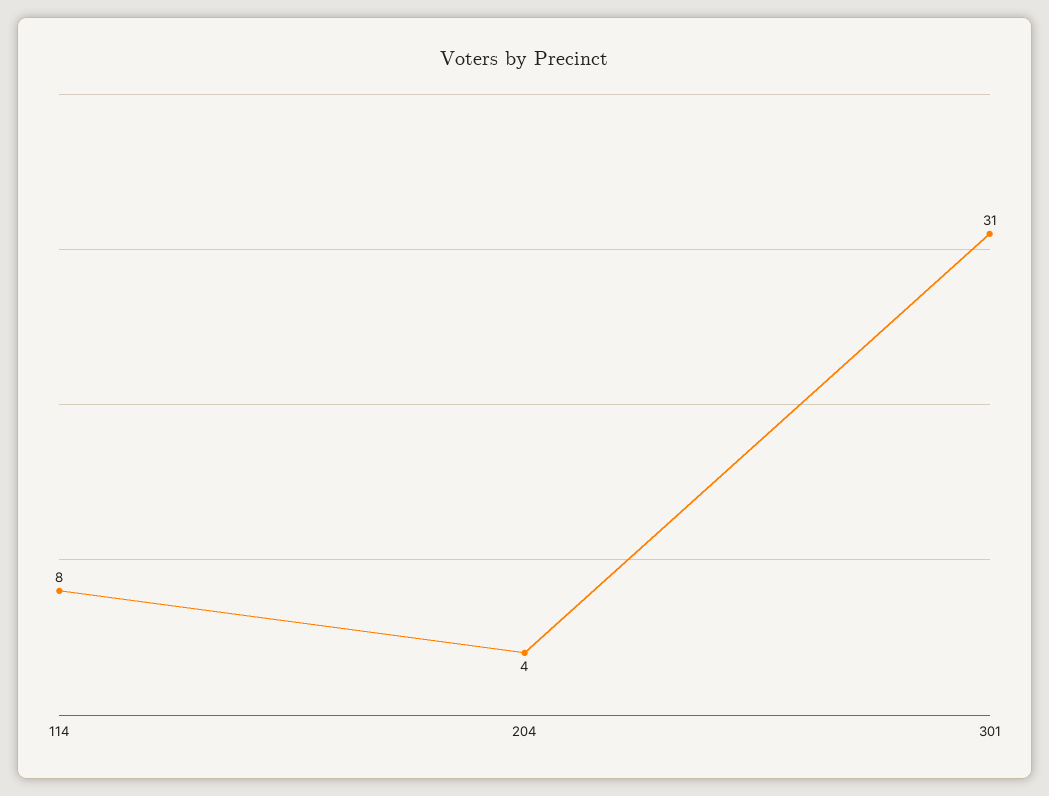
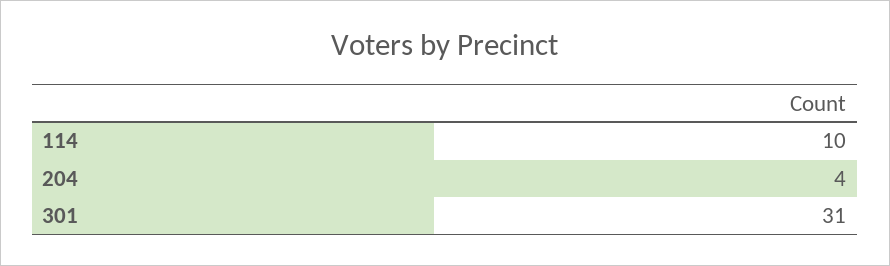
114: 8 -> 10

